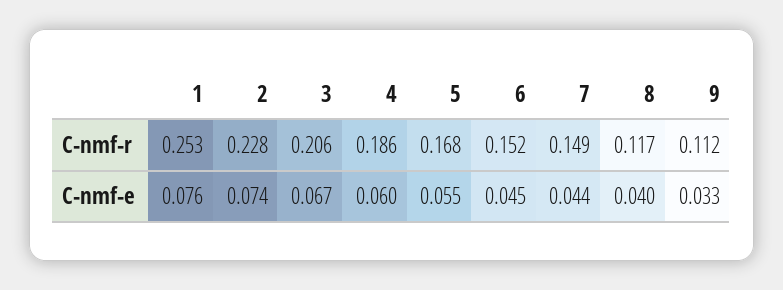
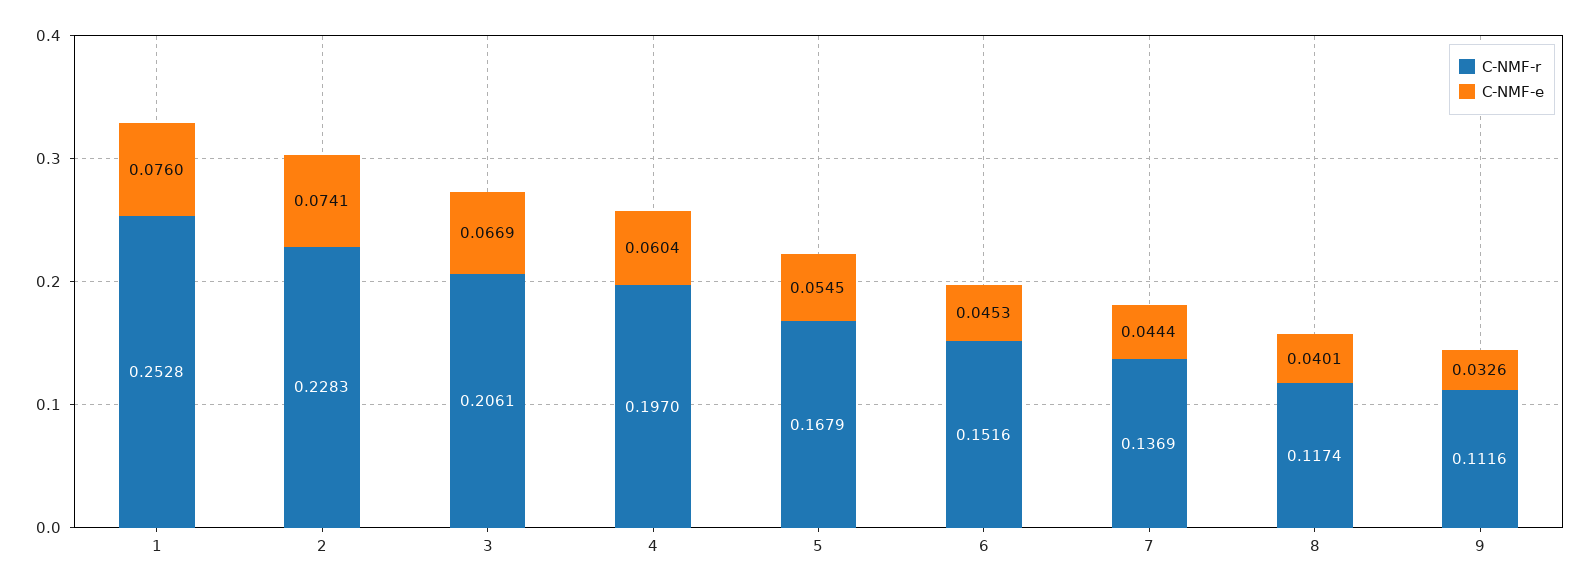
C-nmf-r, 4: 0.186 -> 0.197
C-nmf-r, 7: 0.149 -> 0.1369

